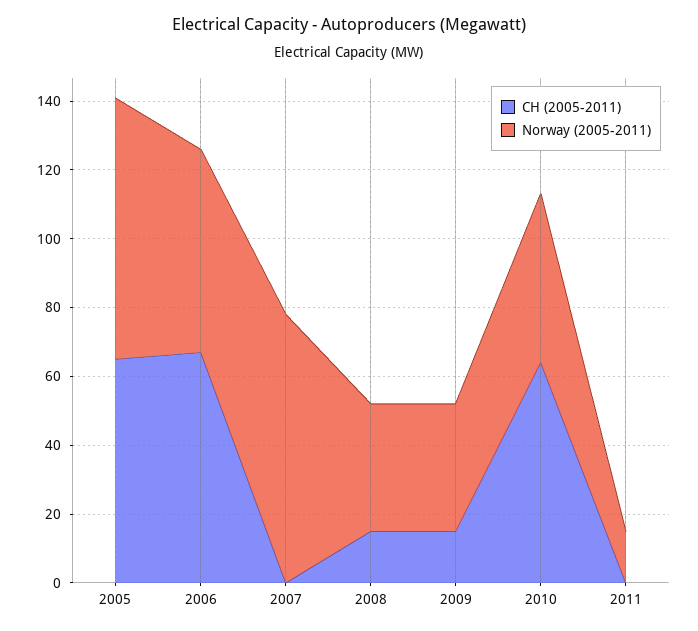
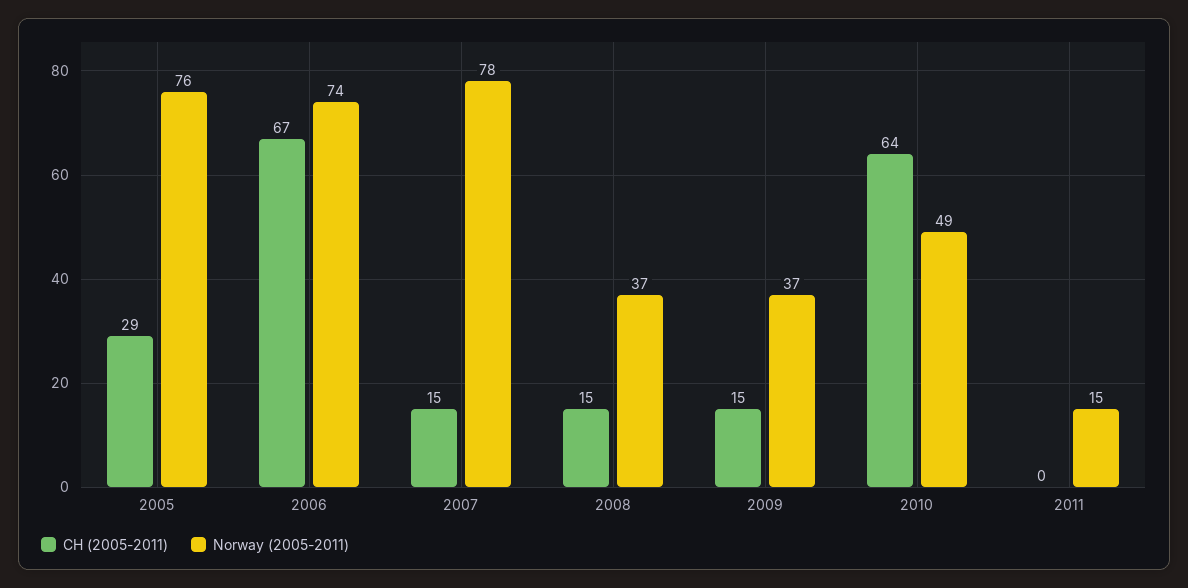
CH (2005-2011), 2005: 65 -> 29
Norway (2005-2011), 2006: 60 -> 74
CH (2005-2011), 2007: 0 -> 15

